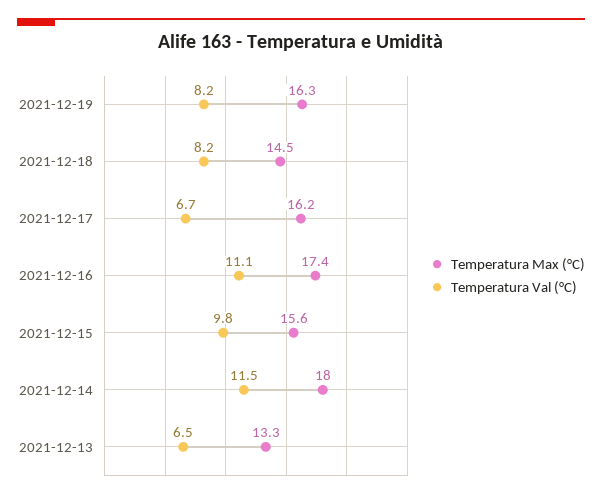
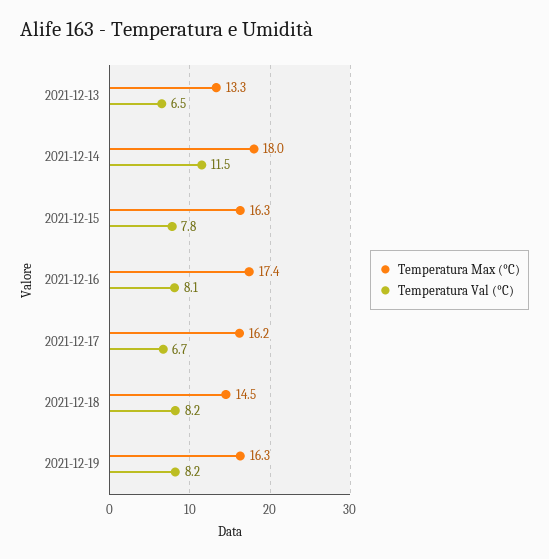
Temperatura Val (°C), 2021-12-16: 11.1 -> 8.1
Temperatura Max (°C), 2021-12-15: 15.6 -> 16.3
Temperatura Val (°C), 2021-12-15: 9.8 -> 7.8

